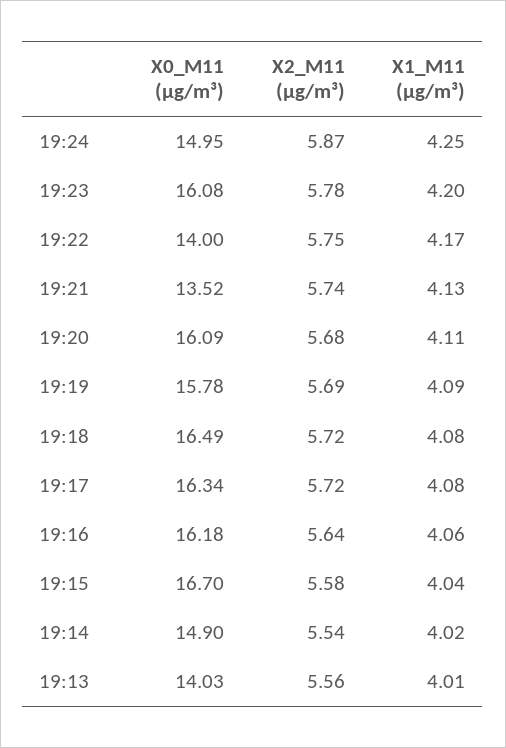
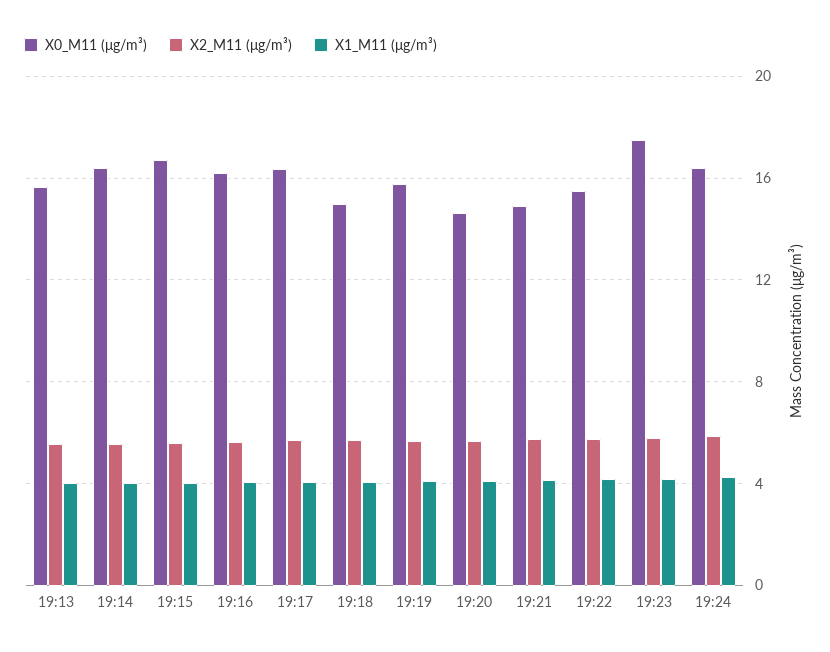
X0_M11 (μg/m³), 19:24: 14.95 -> 16.5
X0_M11 (μg/m³), 19:23: 16.08 -> 17.5
X0_M11 (μg/m³), 19:22: 14 -> 15.5
X0_M11 (μg/m³), 19:21: 13.52 -> 15
X0_M11 (μg/m³), 19:20: 16.09 -> 14.5
X0_M11 (μg/m³), 19:18: 16.49 -> 15
X0_M11 (μg/m³), 19:14: 14.9 -> 16.5
X0_M11 (μg/m³), 19:13: 14.03 -> 15.5

